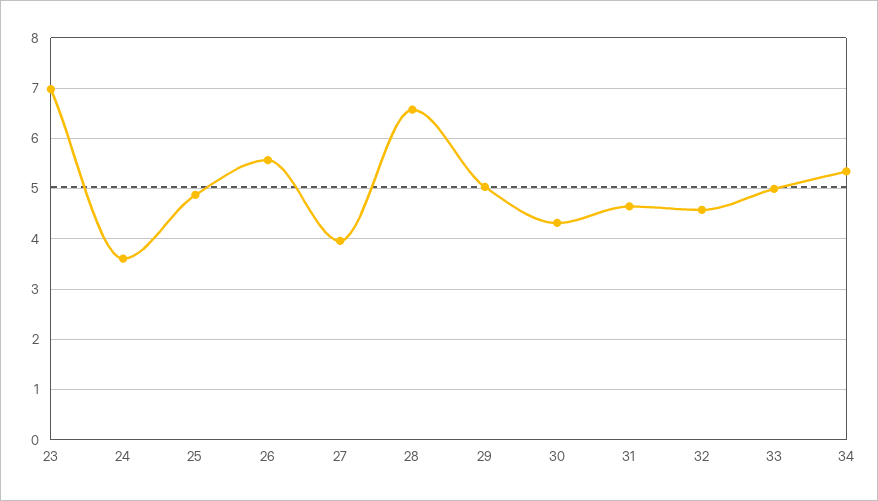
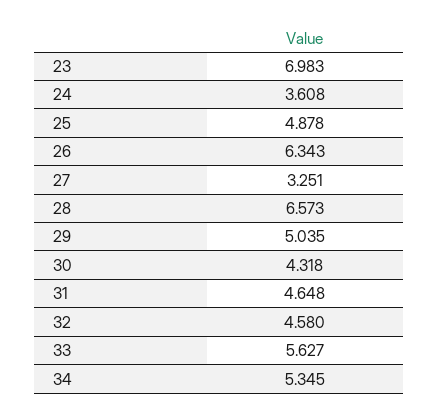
26: 5.6 -> 6.343
27: 4 -> 3.251
33: 5 -> 5.627

